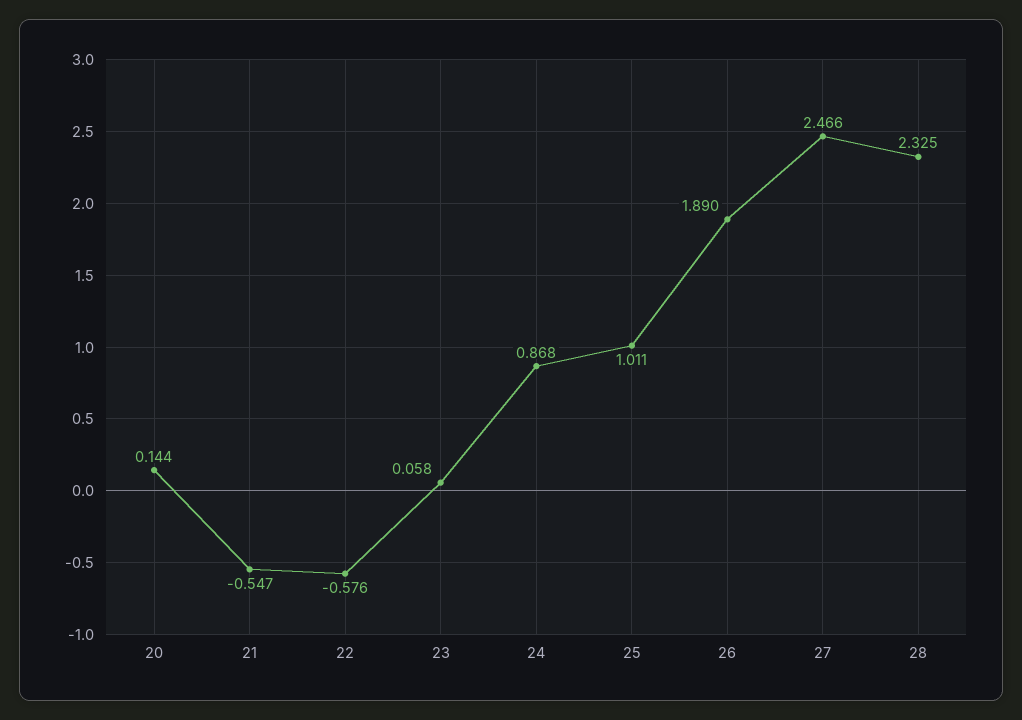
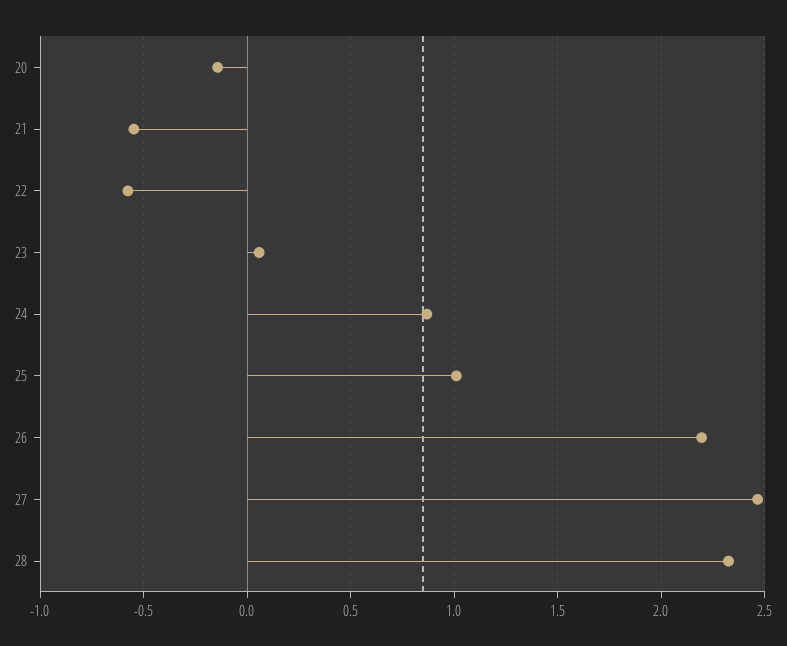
20: 0.144 -> -0.15
26: 1.89 -> 2.2

